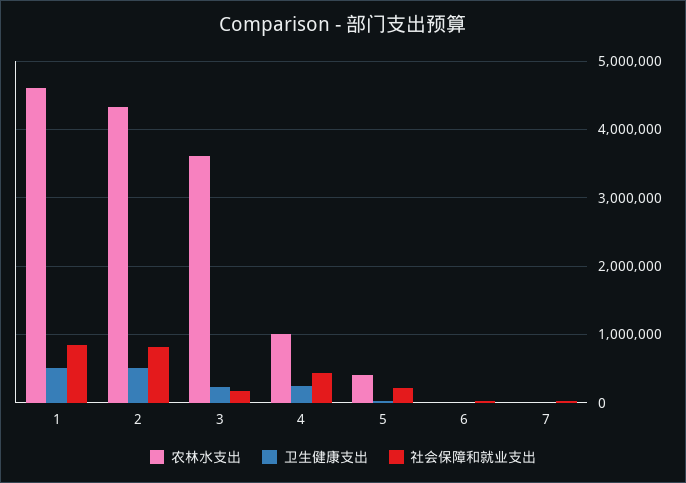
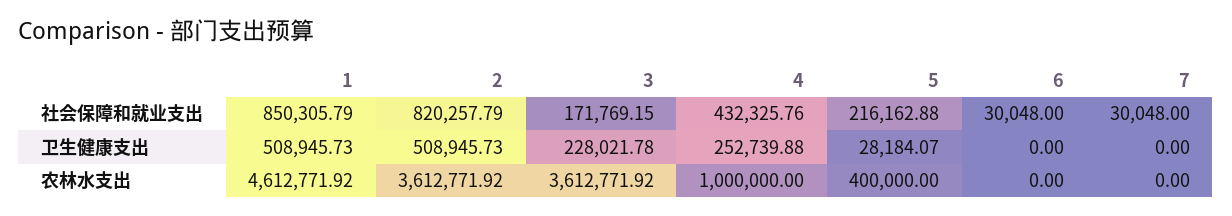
农林水支出, 2: 4300000 -> 3612771.92

